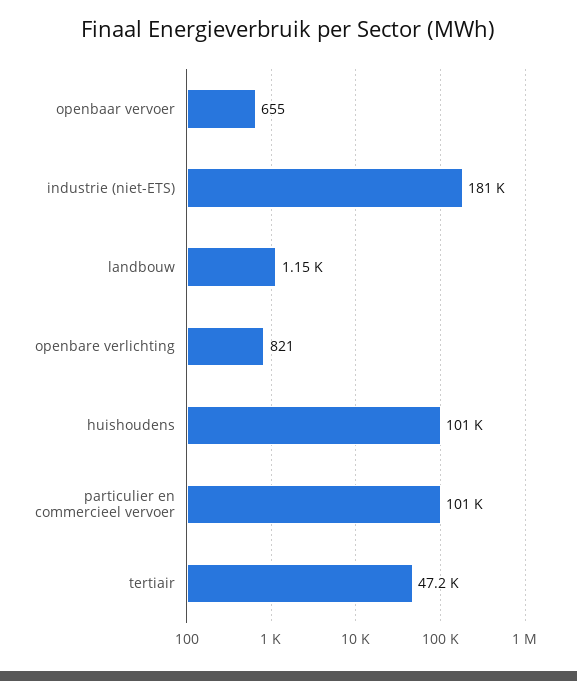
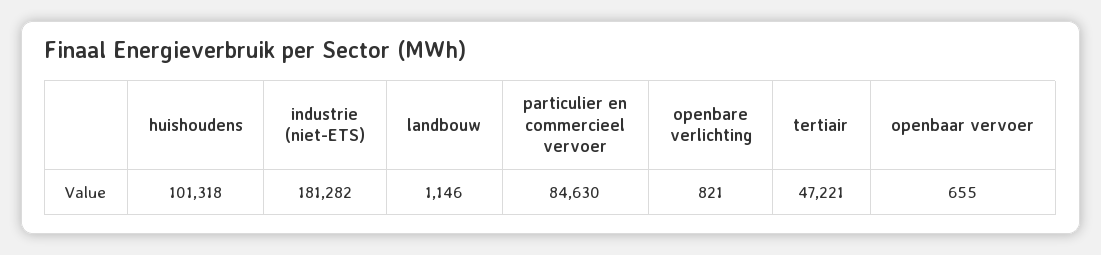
particulier en commercieel vervoer: 101000 -> 84630

